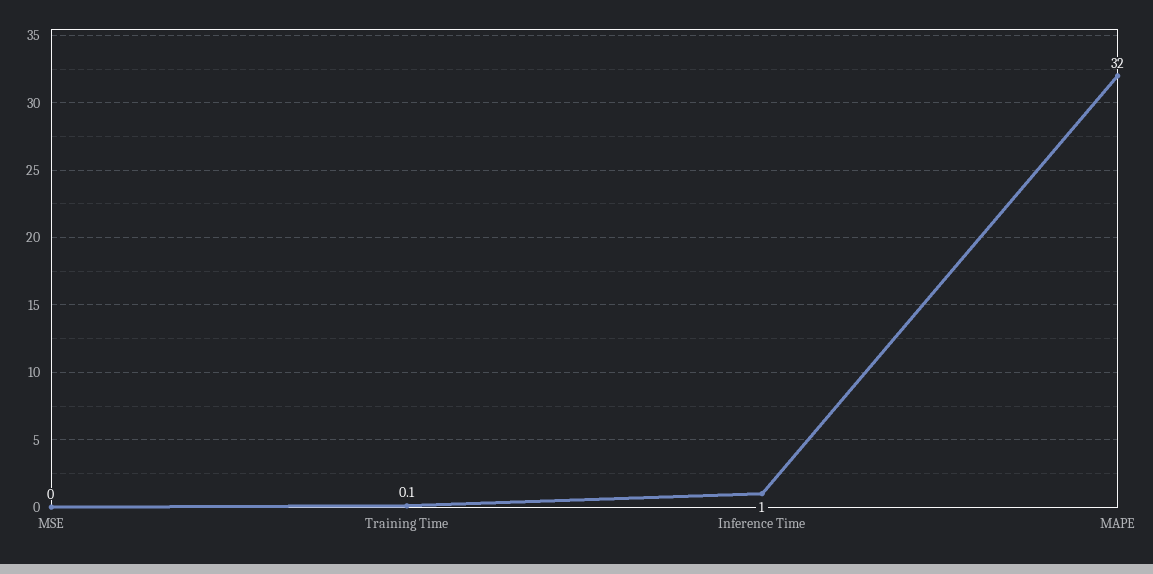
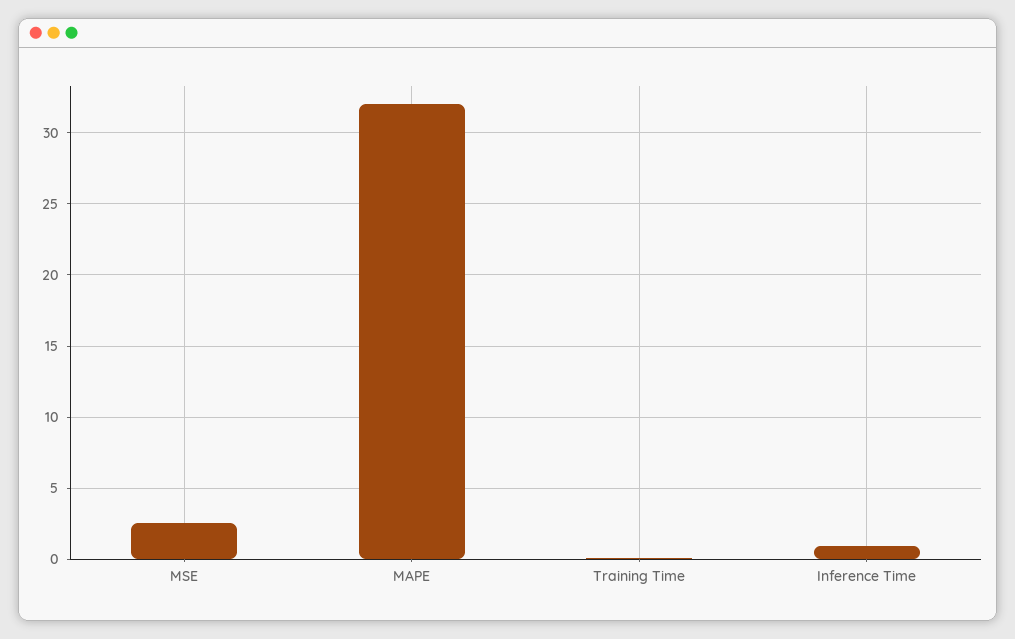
MSE: 0 -> 2.5

